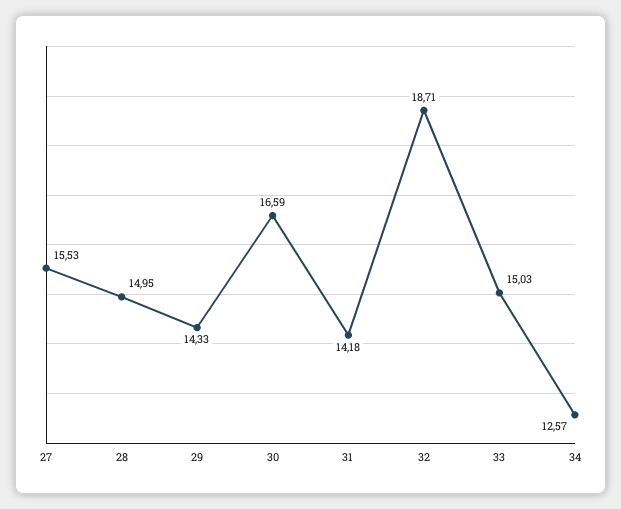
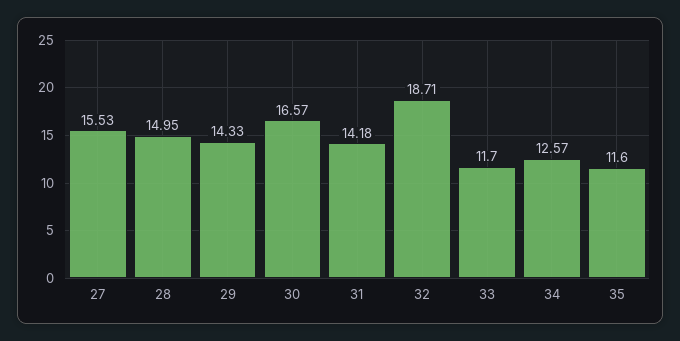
30: 16.59 -> 16.57
33: 15.03 -> 11.7
35: none -> 11.6

